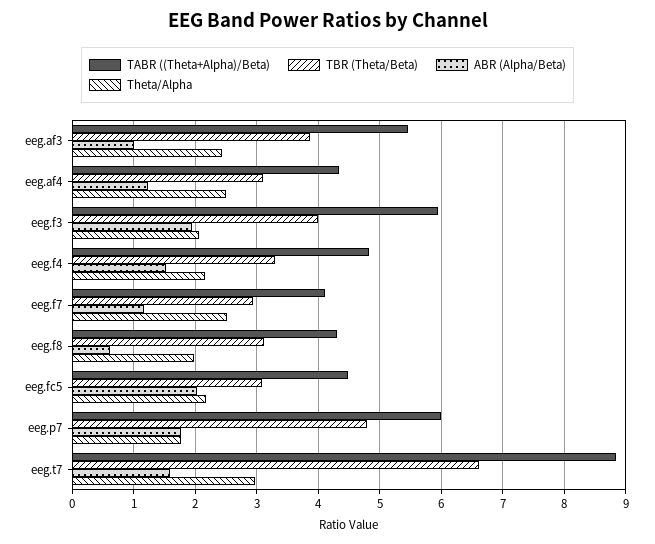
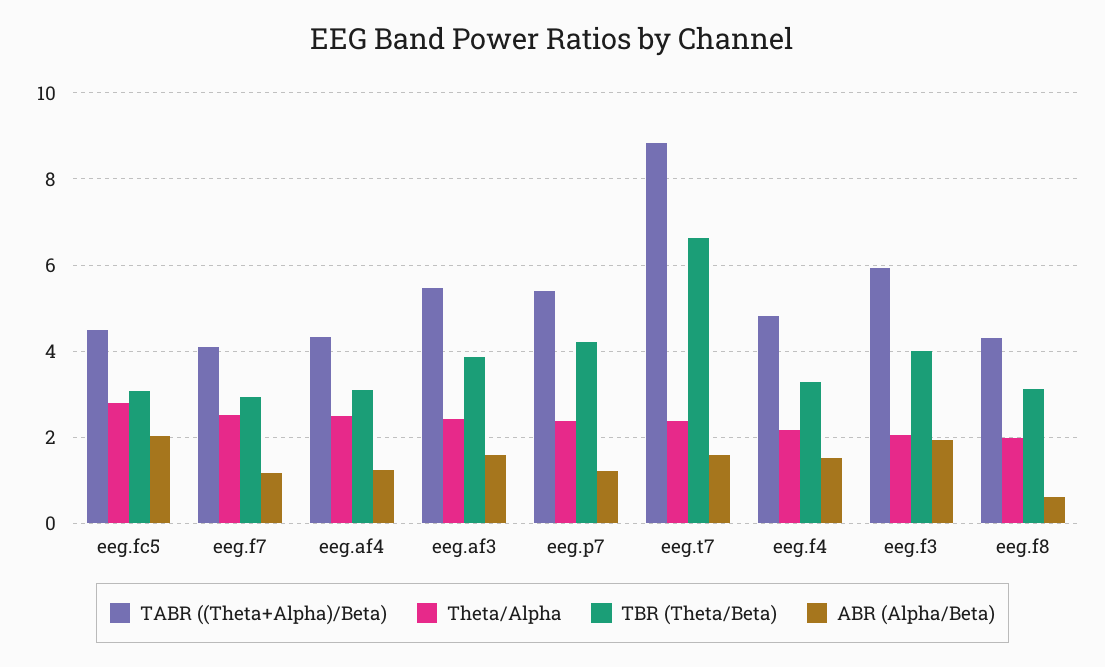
ABR (Alpha/Beta), eeg.af3: 1 -> 1.6
Theta/Alpha, eeg.fc5: 2.2 -> 2.8
TABR ((Theta+Alpha)/Beta), eeg.p7: 6 -> 5.4
TBR (Theta/Beta), eeg.p7: 4.8 -> 4.2
ABR (Alpha/Beta), eeg.p7: 1.8 -> 1.2
Theta/Alpha, eeg.p7: 1.8 -> 2.4
Theta/Alpha, eeg.t7: 3 -> 2.4

